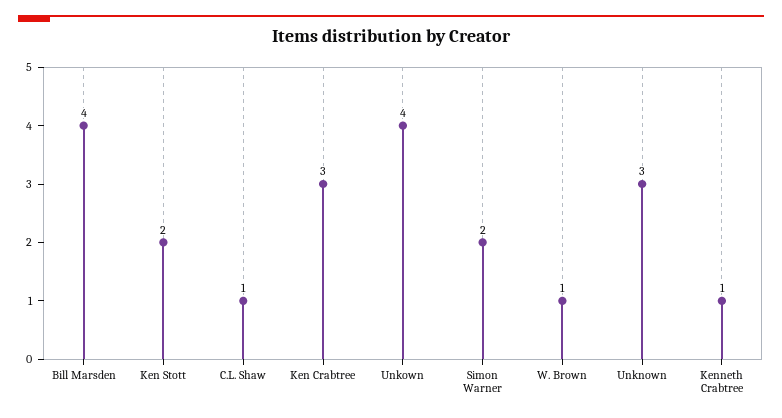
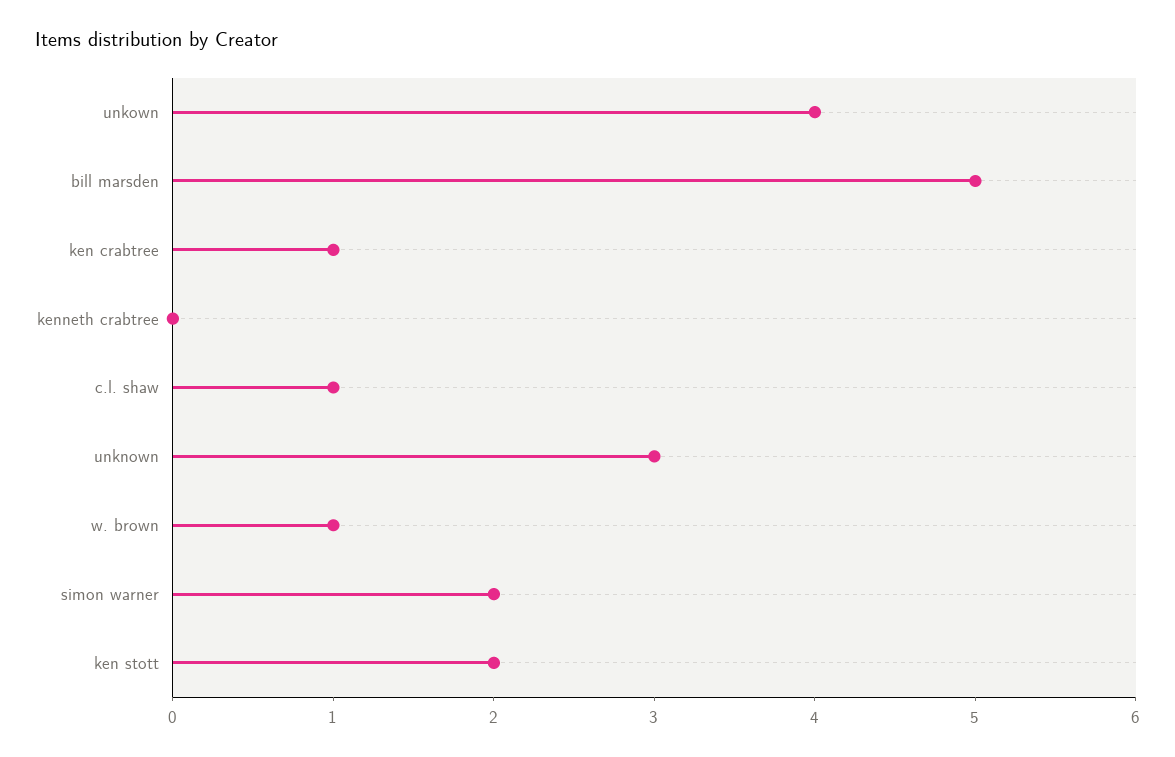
Bill Marsden: 4 -> 5
Ken Crabtree: 3 -> 1
Kenneth Crabtree: 1 -> 0

